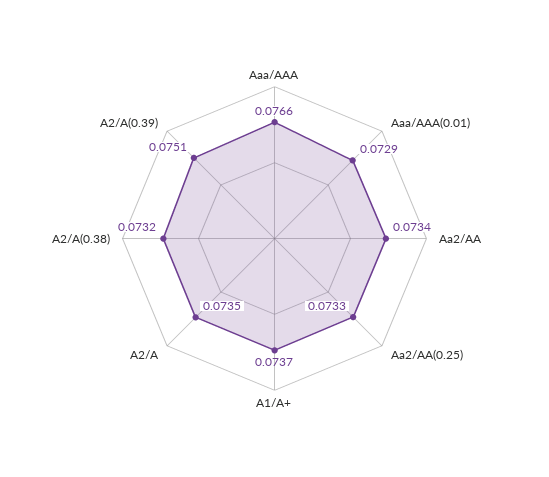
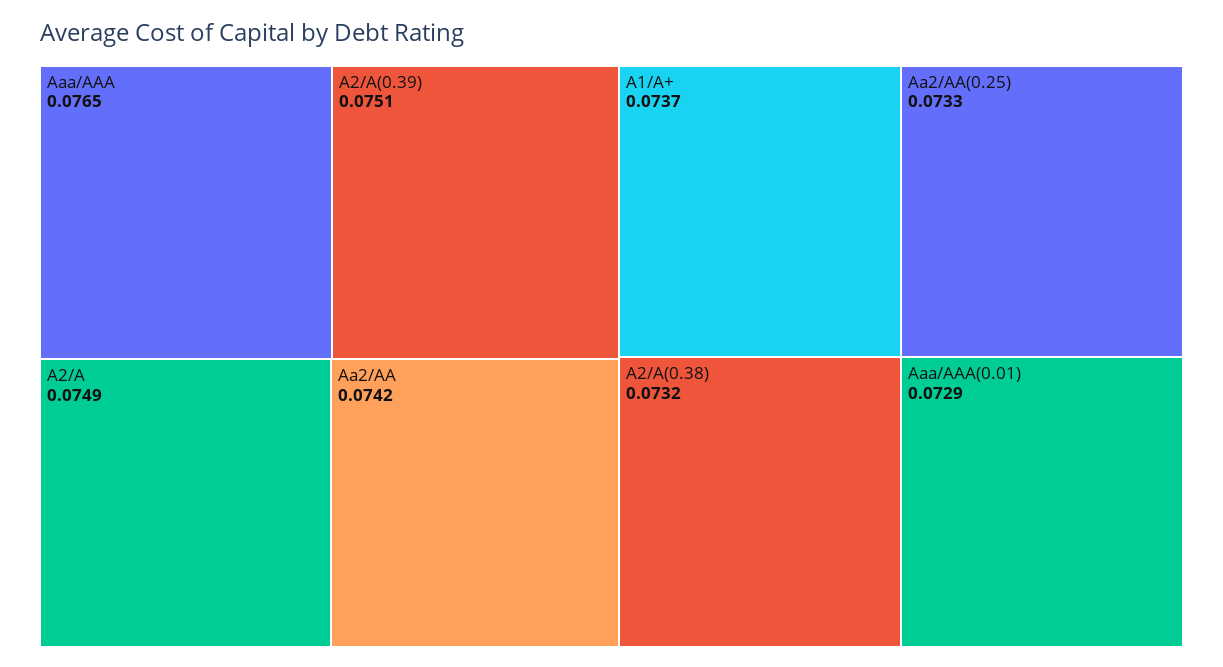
Aaa/AAA: 0.0766 -> 0.0765
Aa2/AA: 0.0734 -> 0.0742
A2/A: 0.0735 -> 0.0749

